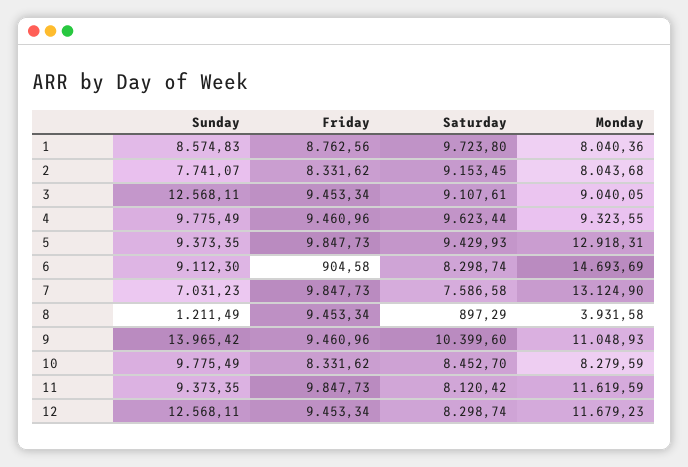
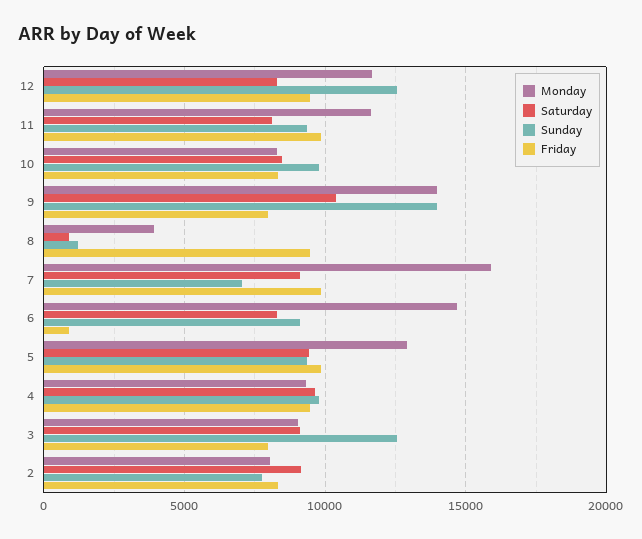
Sunday, 1: 8574.83 -> none
Friday, 1: 8762.56 -> none
Saturday, 1: 9723.8 -> none
Monday, 1: 8040.36 -> none
Friday, 3: 9453.34 -> 8000
Saturday, 7: 7586.58 -> 9000
Monday, 7: 13124.9 -> 16000
Friday, 9: 9460.96 -> 8000
Monday, 9: 11048.93 -> 14000

